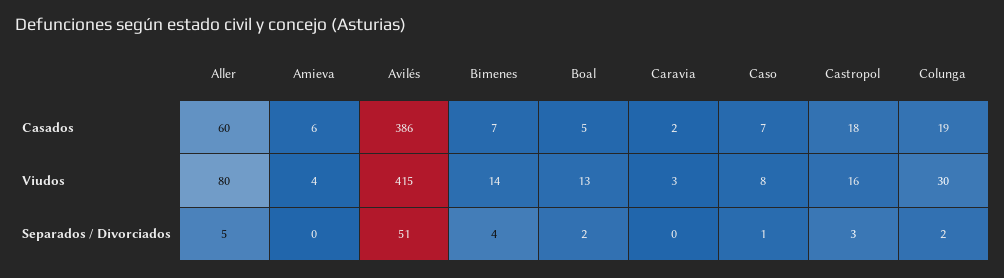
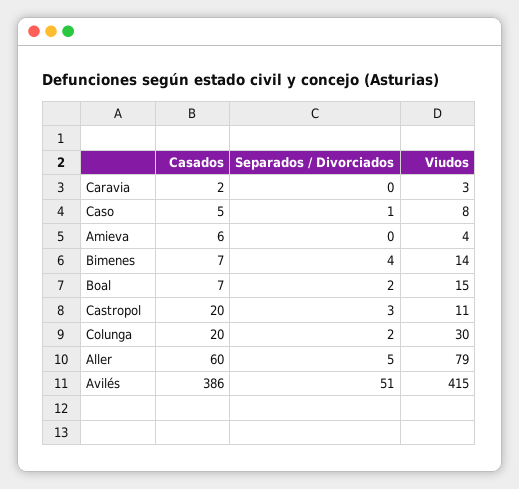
Boal, Casados: 5 -> 7
Caso, Casados: 7 -> 5
Castropol, Casados: 18 -> 20
Colunga, Casados: 19 -> 20
Aller, Viudos: 80 -> 79
Boal, Viudos: 13 -> 15
Castropol, Viudos: 16 -> 11

